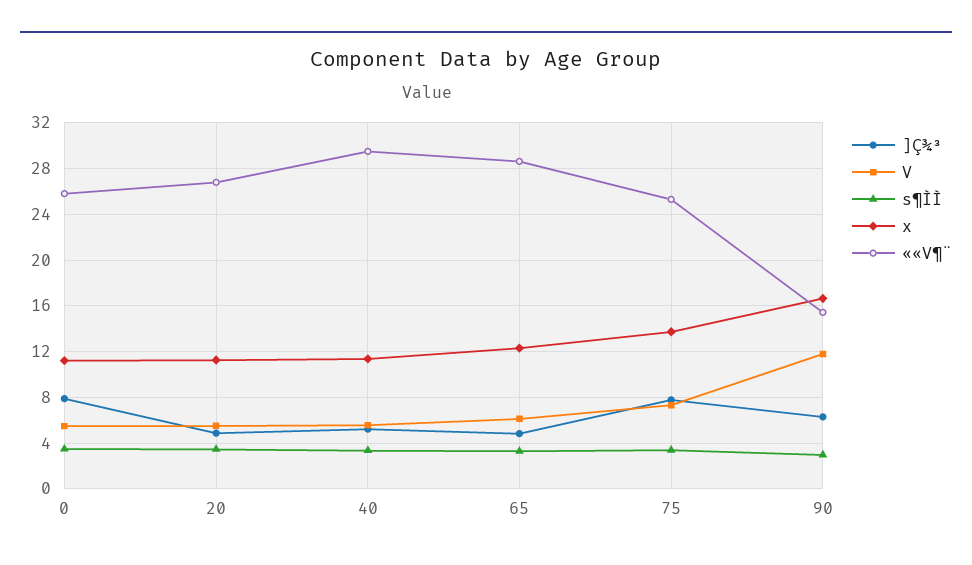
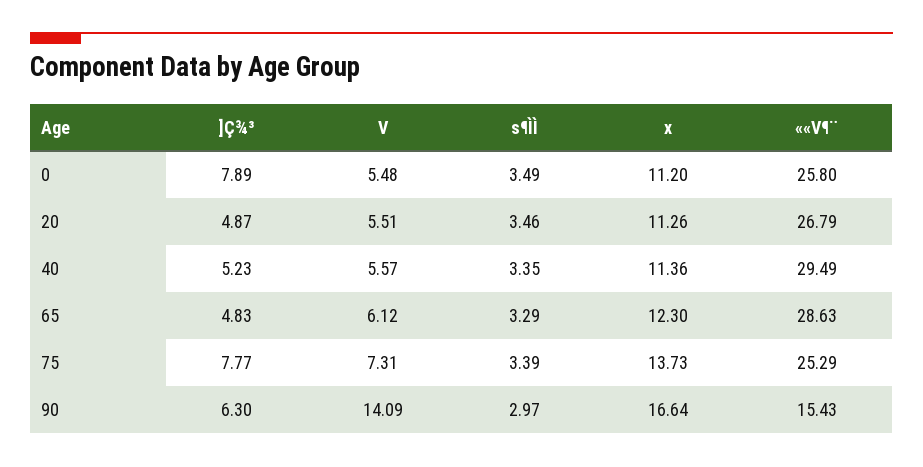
V, 90: 12 -> 14.09

